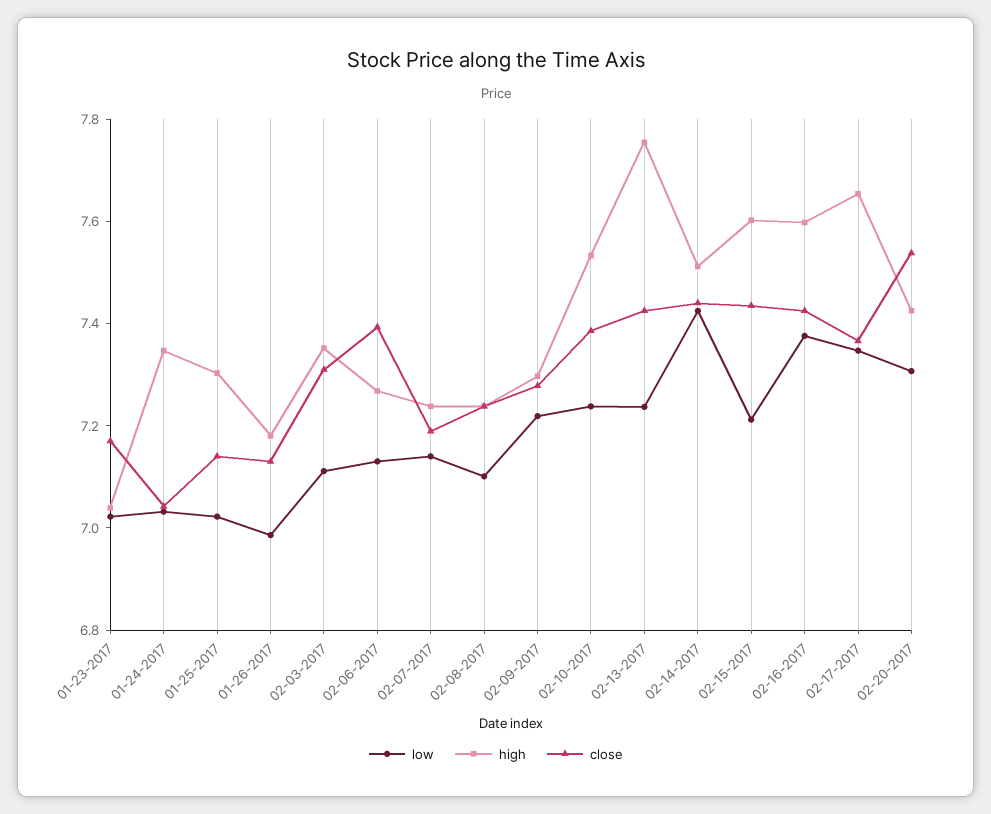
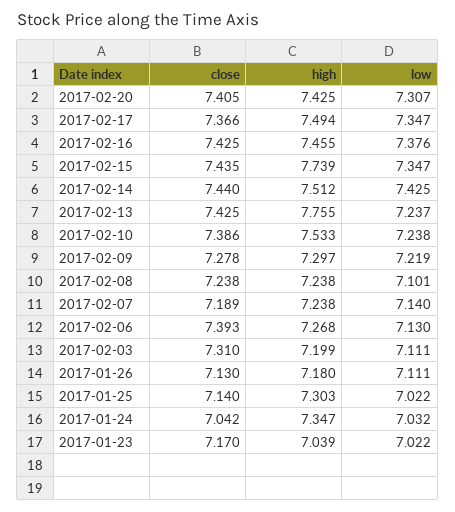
low, 01-26-2017: 7 -> 7.111
high, 02-03-2017: 7.35 -> 7.199
low, 02-15-2017: 7.2 -> 7.347
high, 02-15-2017: 7.6 -> 7.739
high, 02-16-2017: 7.6 -> 7.455
high, 02-17-2017: 7.65 -> 7.494
close, 02-20-2017: 7.55 -> 7.405

